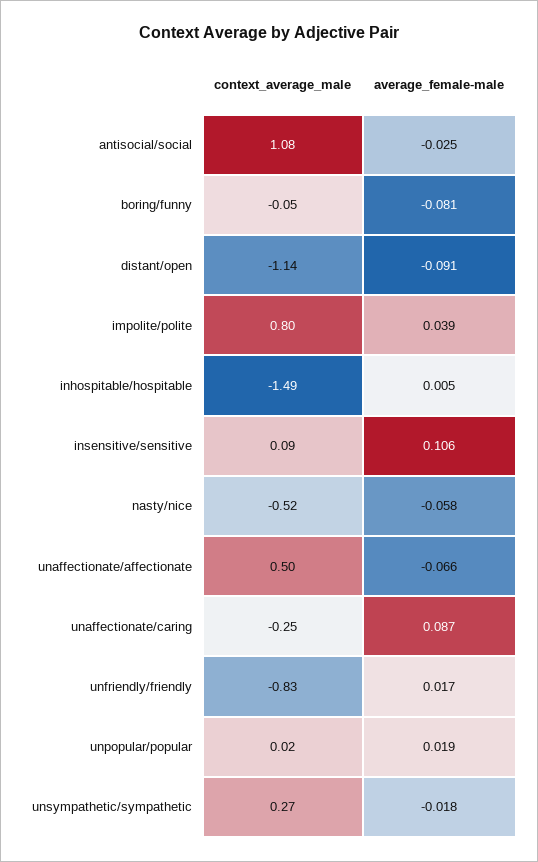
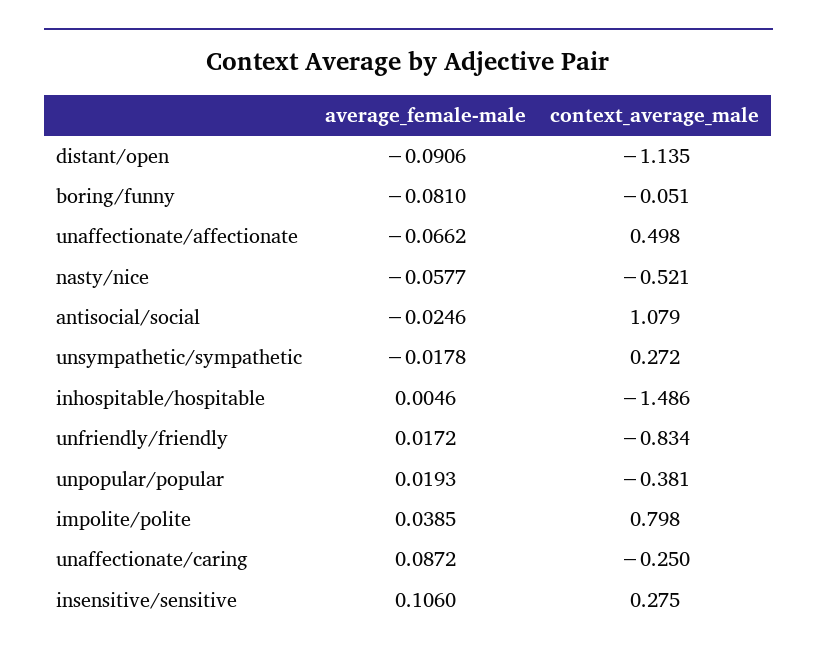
context_average_male, insensitive/sensitive: 0.09 -> 0.275
context_average_male, unpopular/popular: 0.02 -> -0.381

